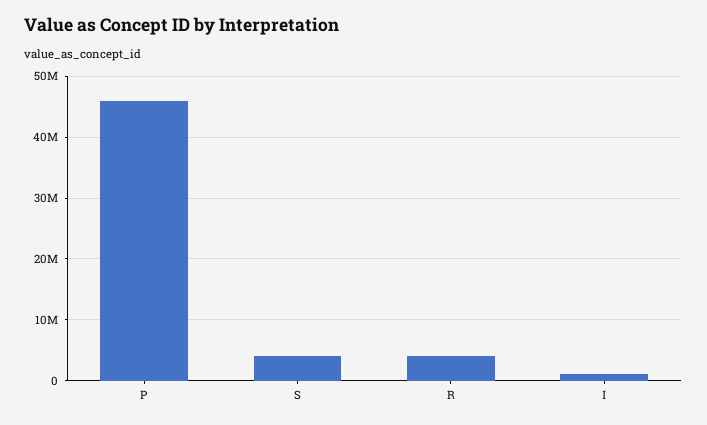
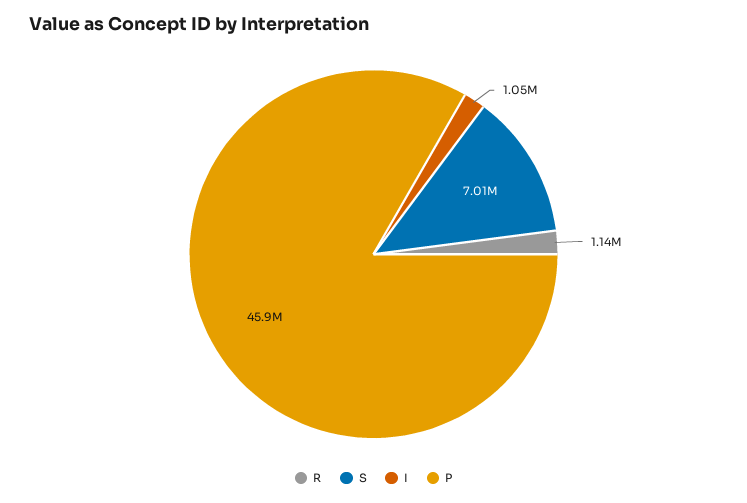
S: 4000000 -> 7010000
R: 4000000 -> 1140000

